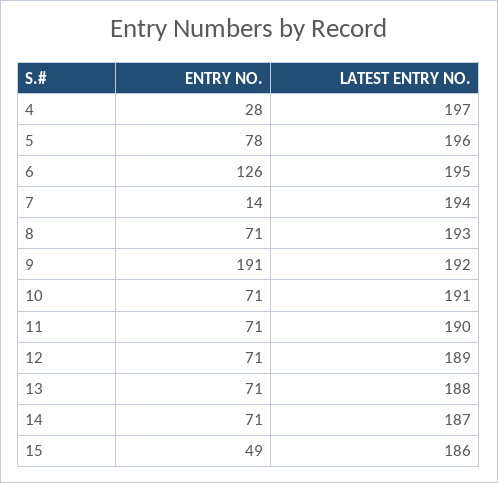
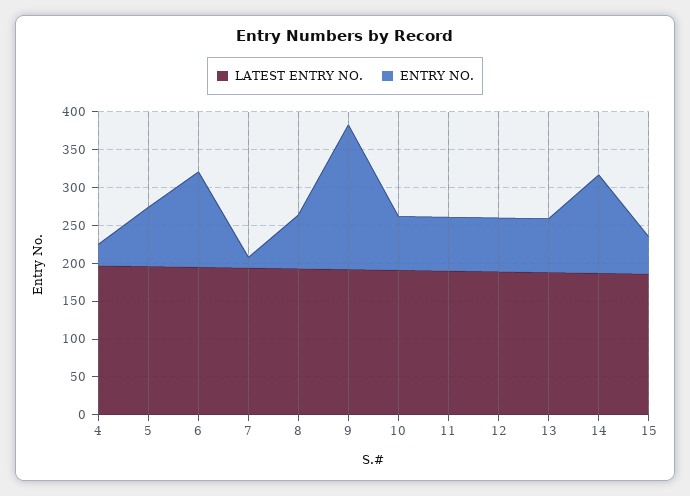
ENTRY NO., 14: 71 -> 125

